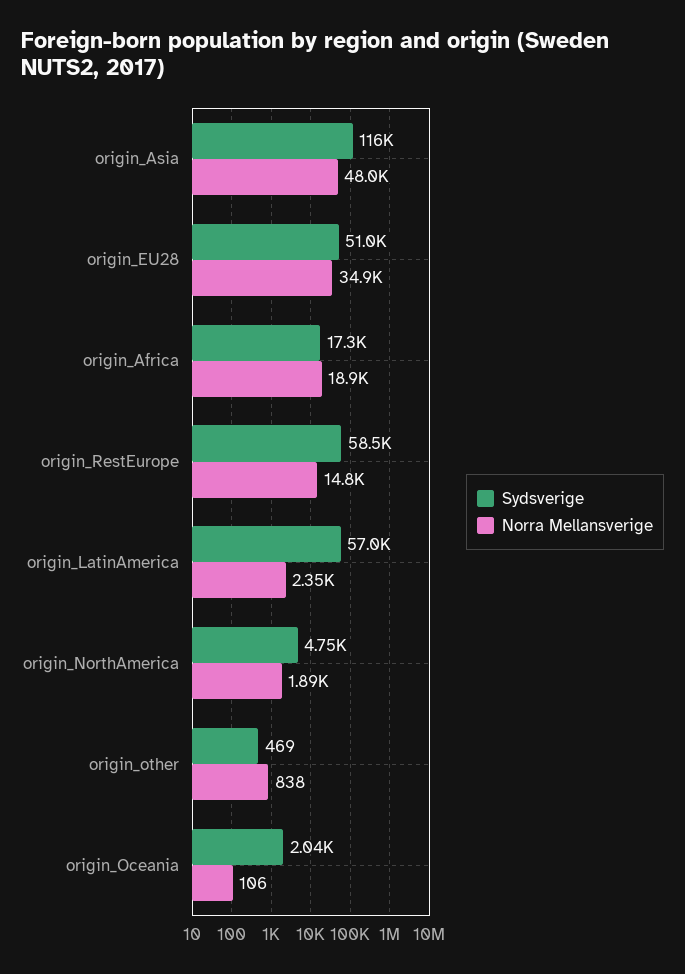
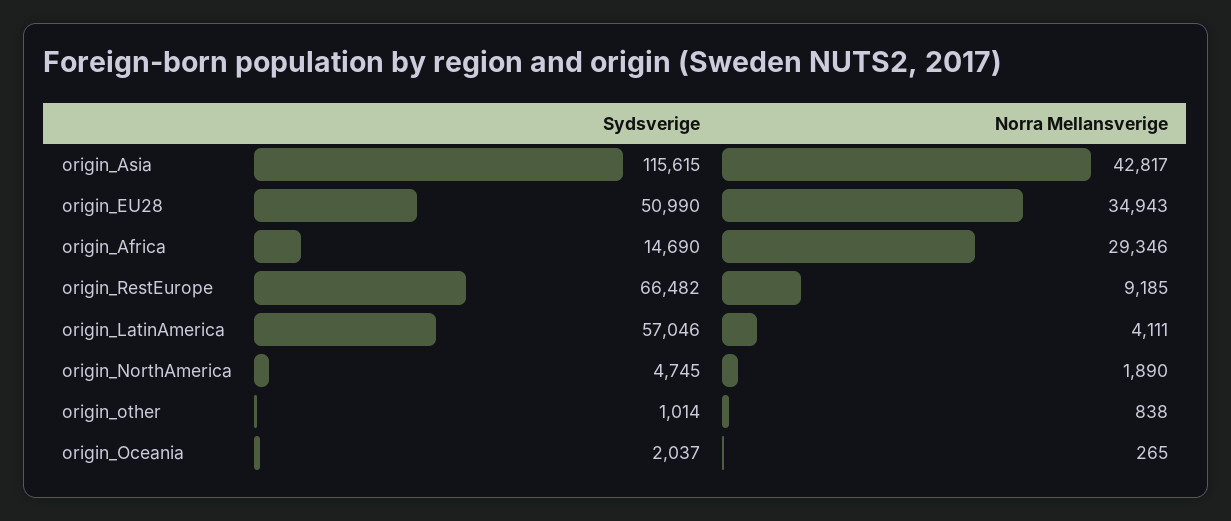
Norra Mellansverige, origin_Asia: 48000 -> 42817
Sydsverige, origin_Africa: 17300 -> 14690
Norra Mellansverige, origin_Africa: 18900 -> 29346
Sydsverige, origin_RestEurope: 58500 -> 66482
Norra Mellansverige, origin_RestEurope: 14800 -> 9185
Norra Mellansverige, origin_LatinAmerica: 2350 -> 4111
Sydsverige, origin_other: 469 -> 1014
Norra Mellansverige, origin_Oceania: 106 -> 265

